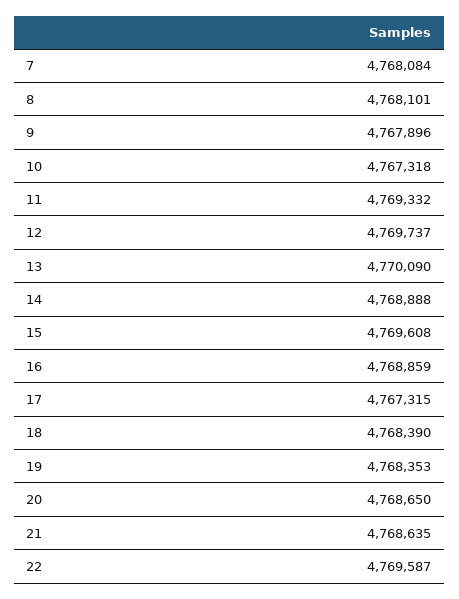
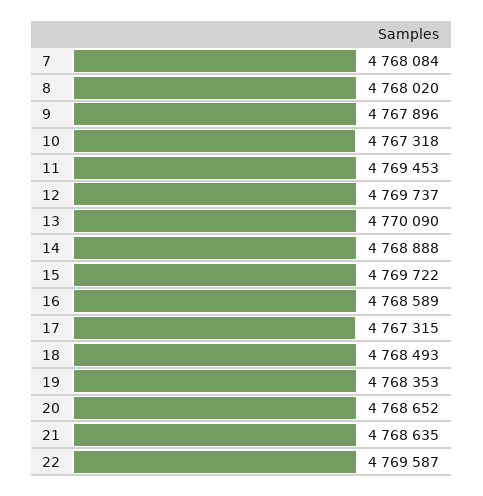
8: 4768101 -> 4768020
11: 4769332 -> 4769453
15: 4769608 -> 4769722
16: 4768859 -> 4768589
18: 4768390 -> 4768493
20: 4768650 -> 4768652

